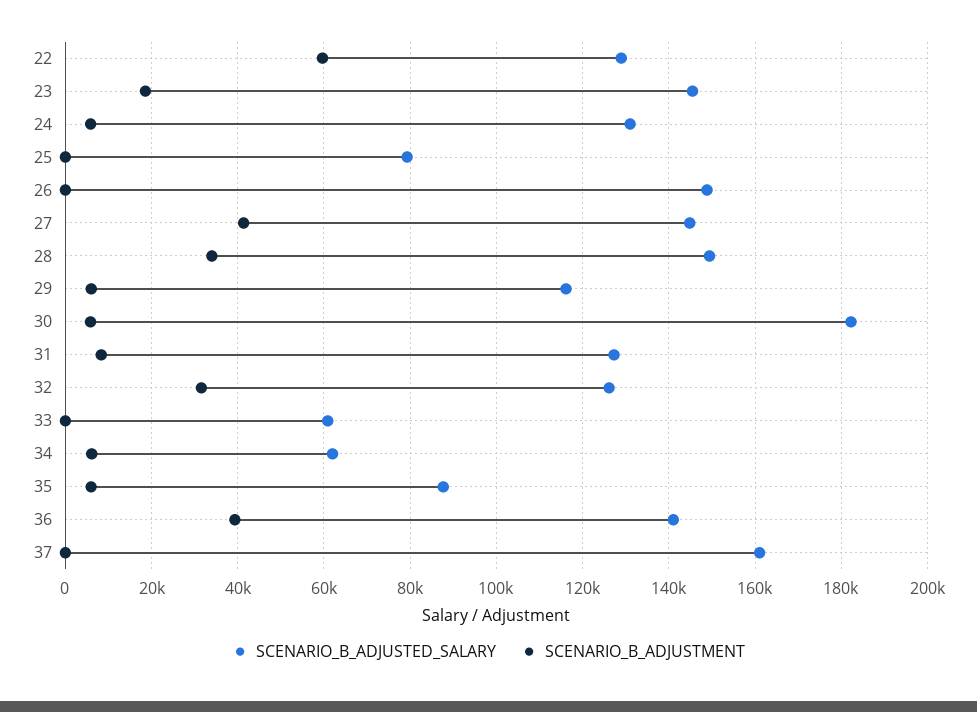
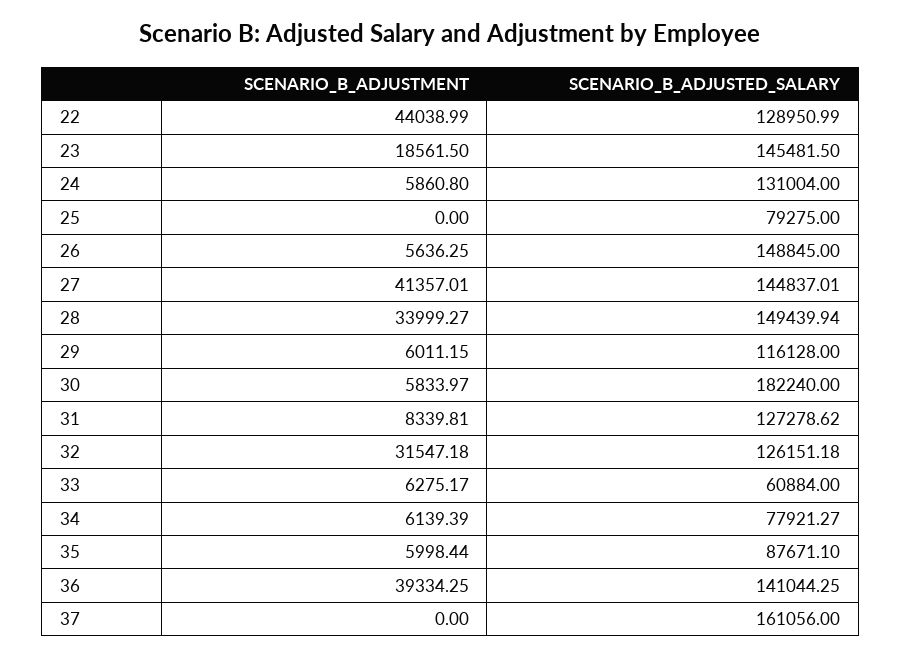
SCENARIO_B_ADJUSTMENT, 22: 60000 -> 44038.99
SCENARIO_B_ADJUSTMENT, 26: 0 -> 5636.25
SCENARIO_B_ADJUSTMENT, 33: 0 -> 6275.17
SCENARIO_B_ADJUSTED_SALARY, 34: 62000 -> 77921.27

